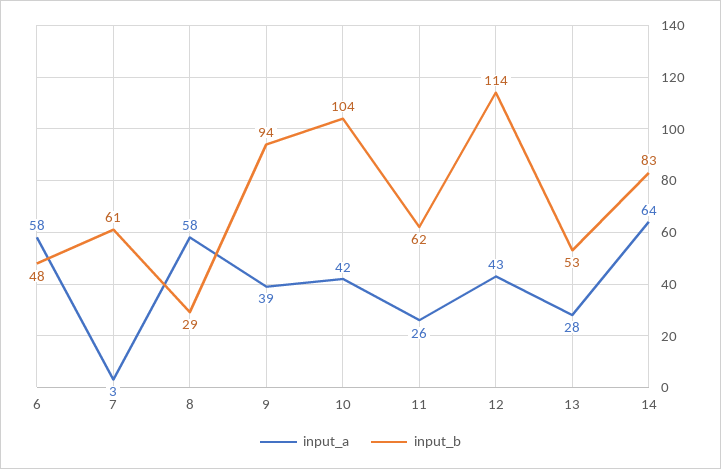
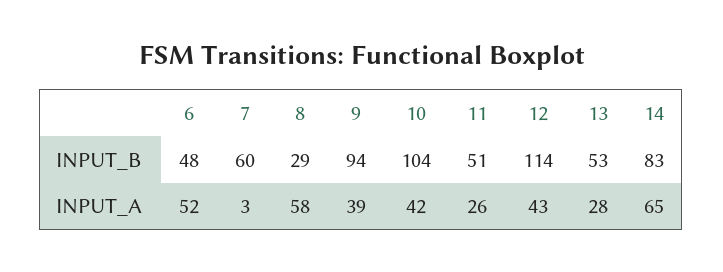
input_a, 6: 58 -> 52
input_b, 7: 61 -> 60
input_b, 11: 62 -> 51
input_a, 14: 64 -> 65

